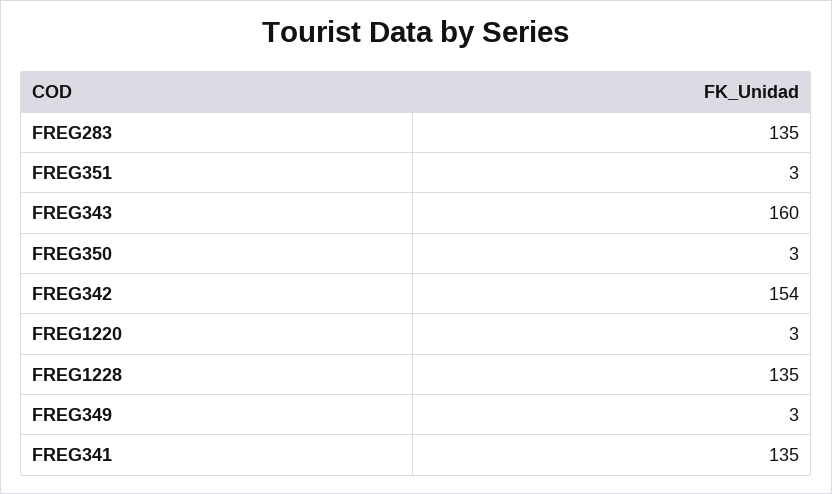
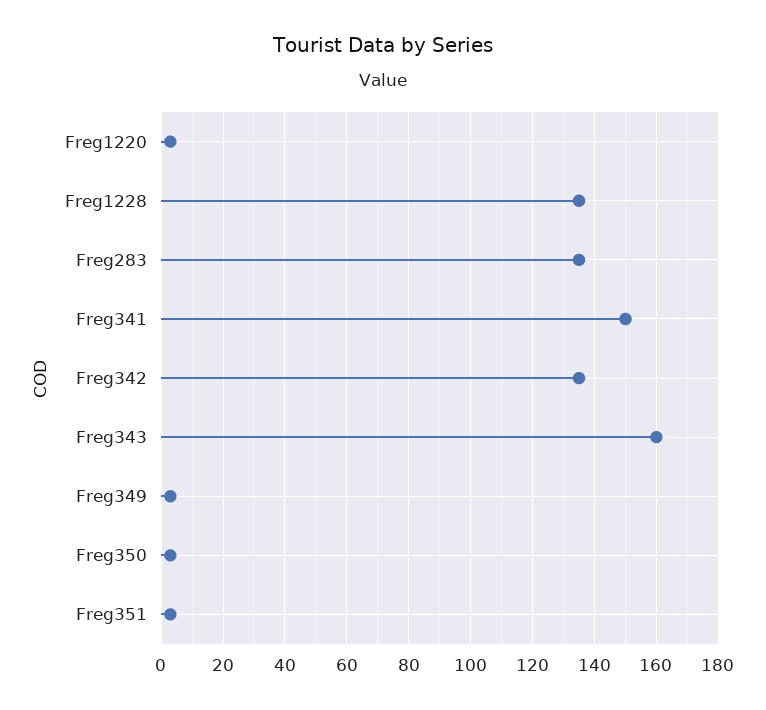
FREG342: 154 -> 135
FREG341: 135 -> 150

